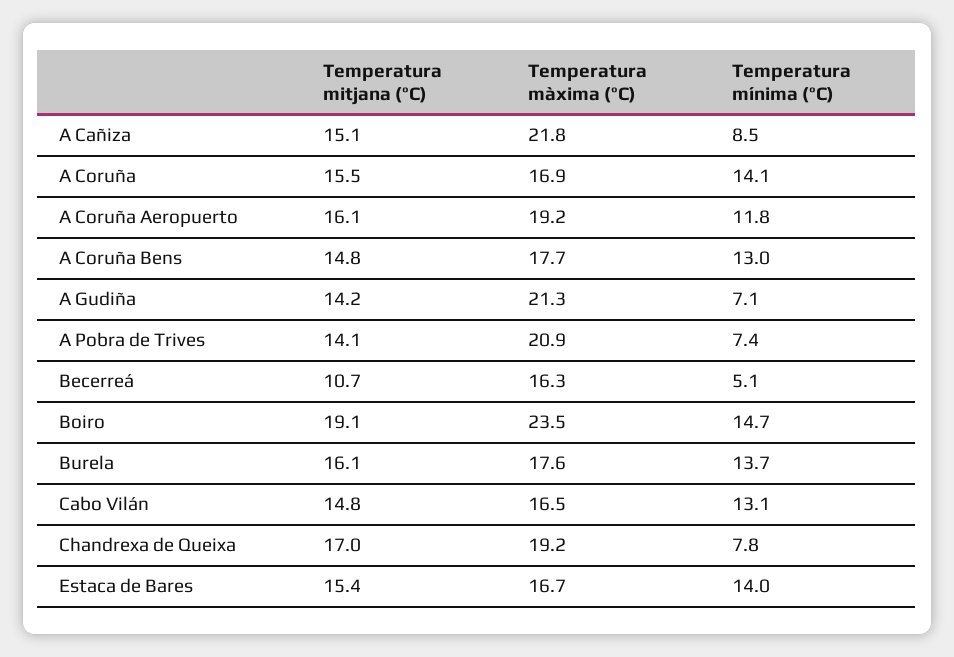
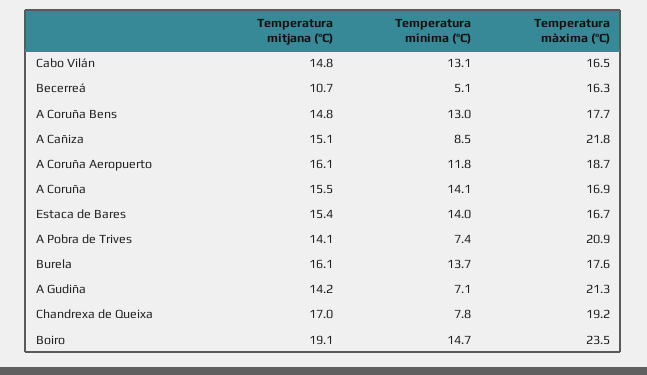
Temperatura màxima (ºC), A Coruña Aeropuerto: 19.2 -> 18.7

